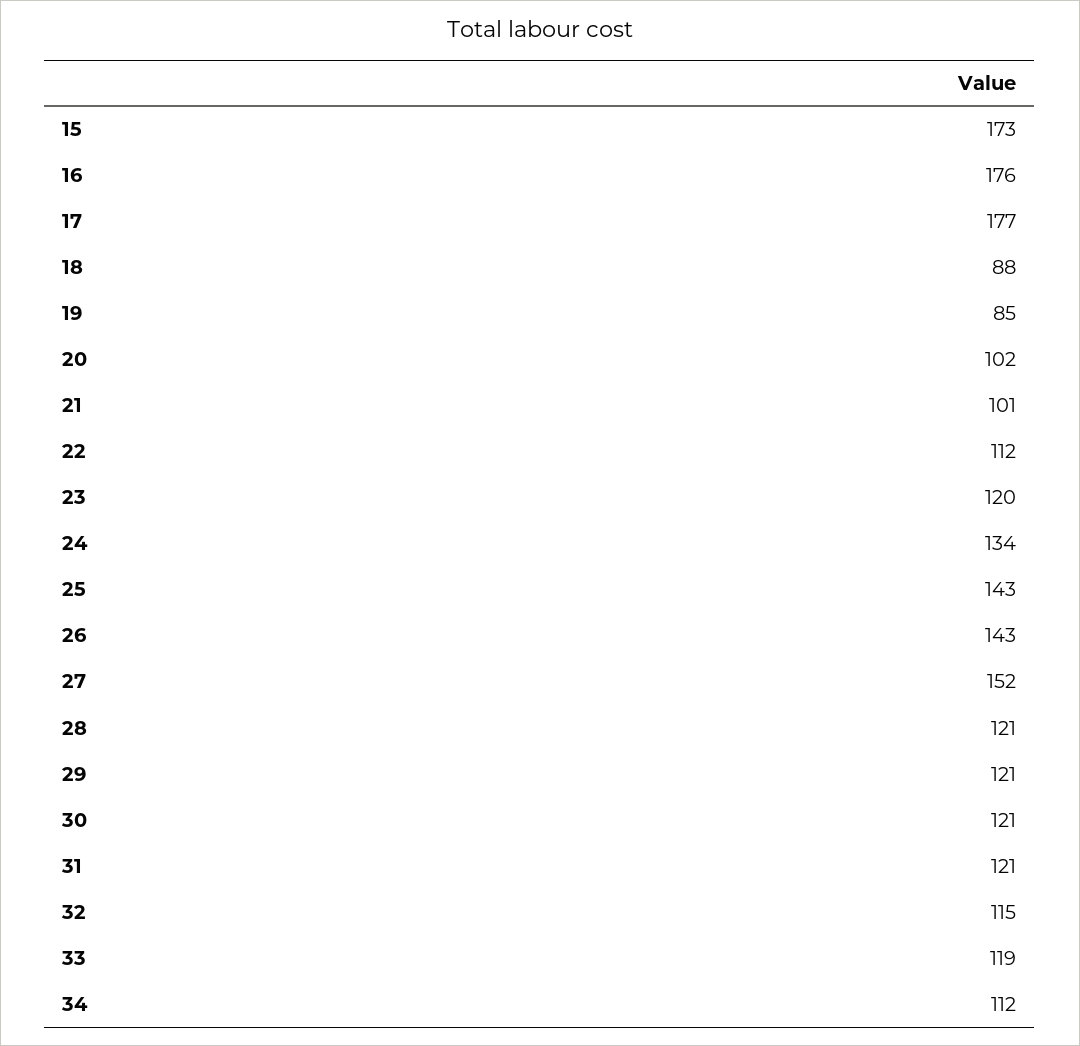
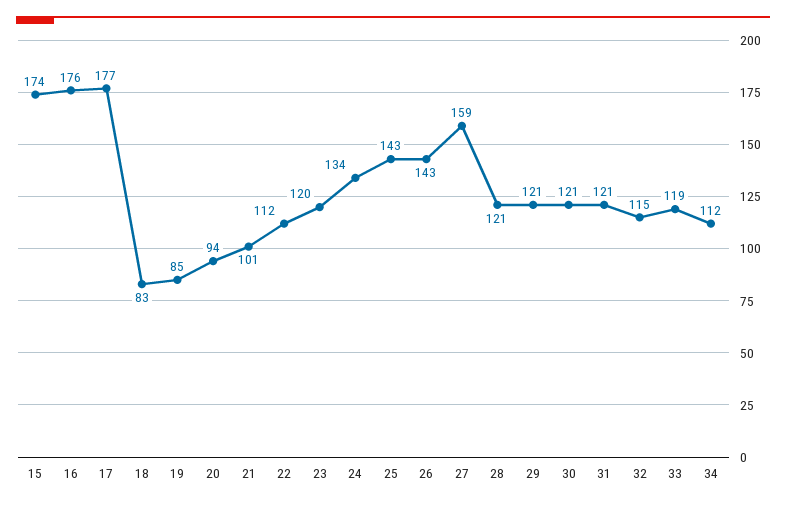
15: 173 -> 174
18: 88 -> 83
20: 102 -> 94
27: 152 -> 159

